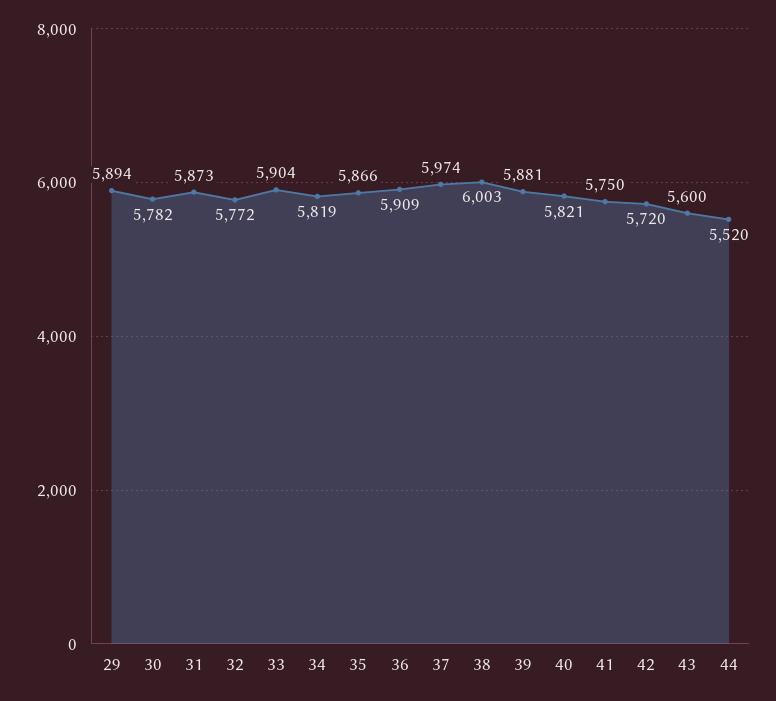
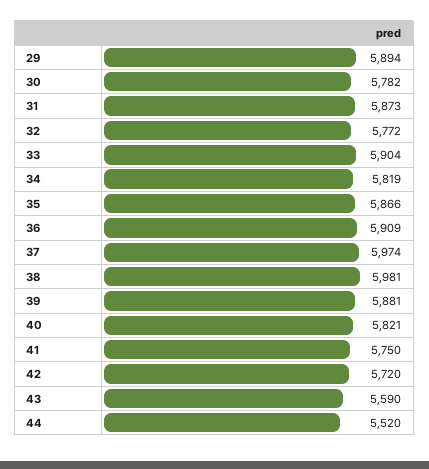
38: 6003 -> 5981
43: 5600 -> 5590

